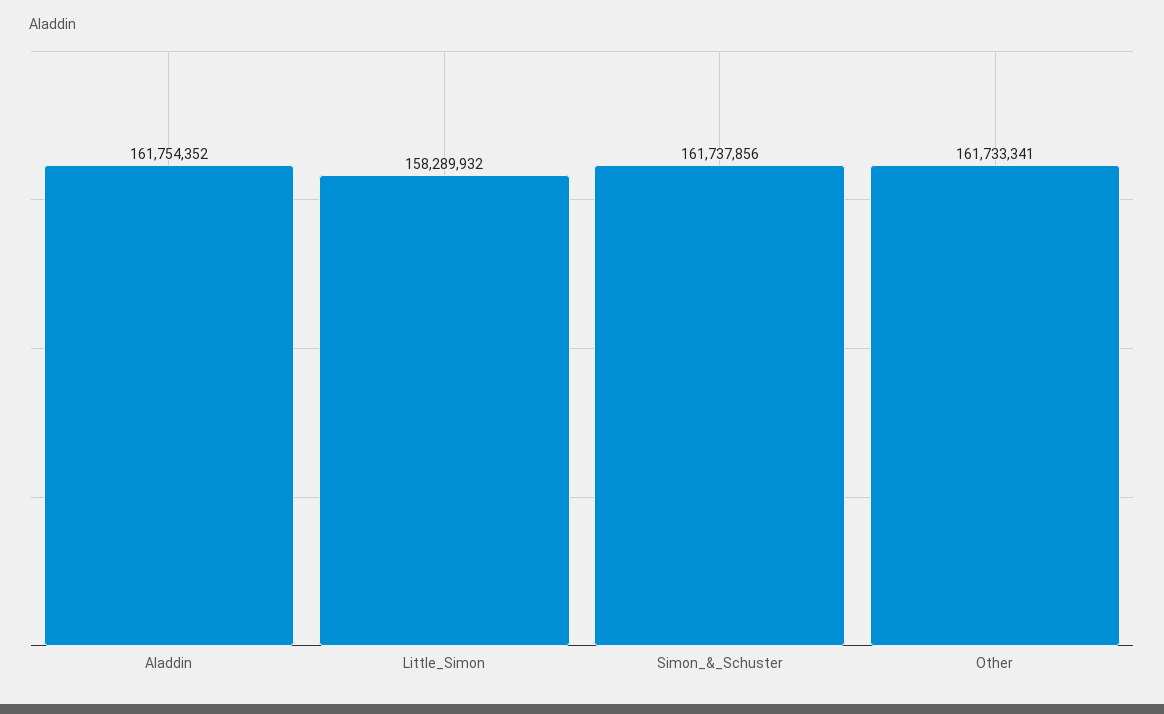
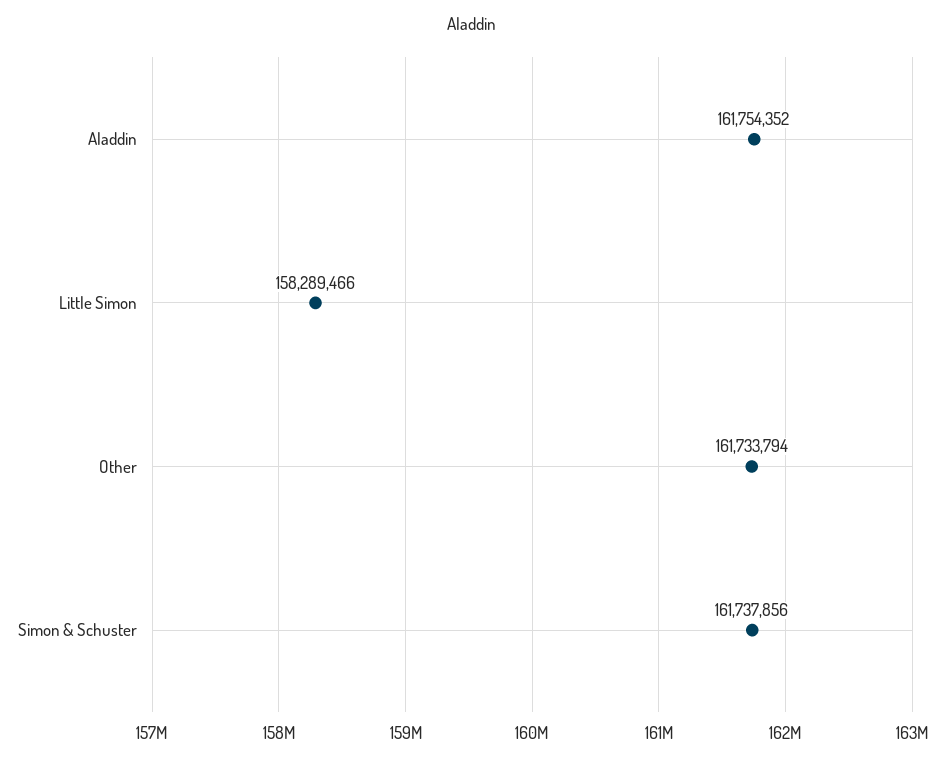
Little_Simon: 158289932 -> 158289466
Other: 161733341 -> 161733794

